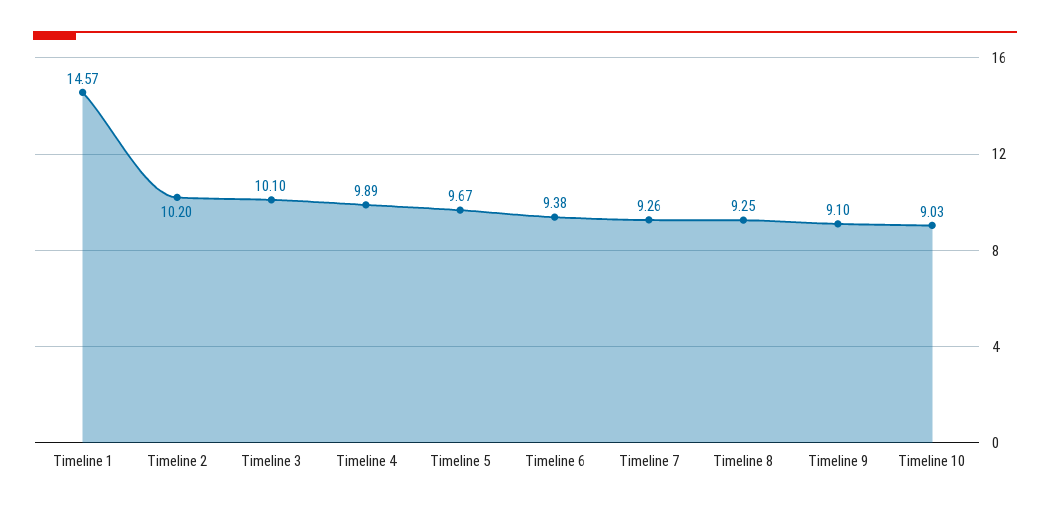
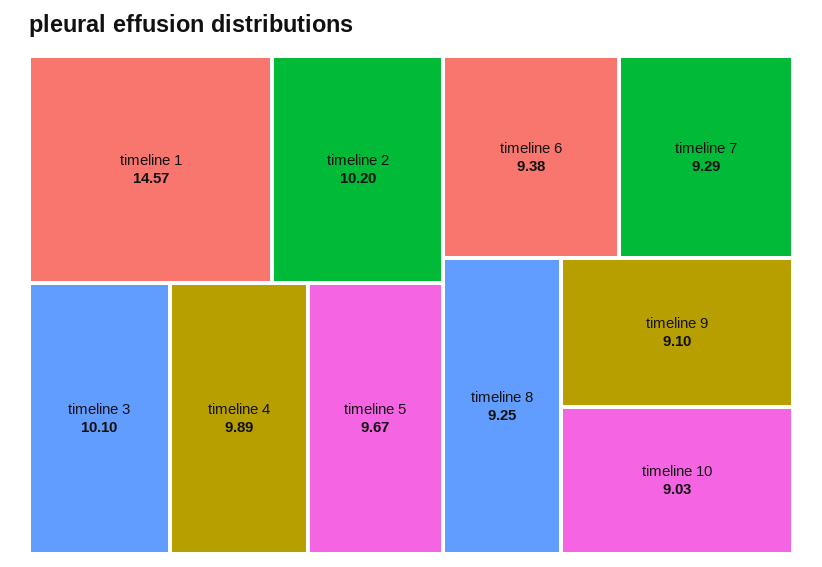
Timeline 7: 9.26 -> 9.29

